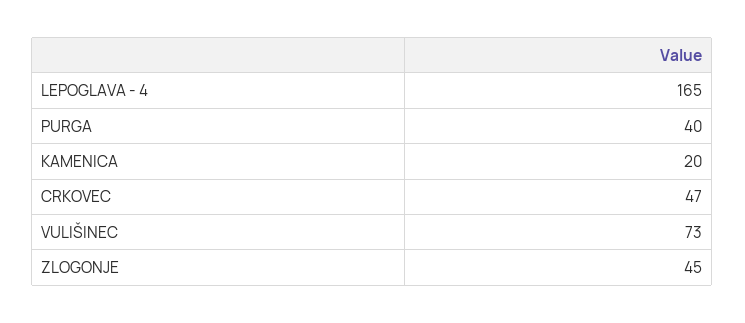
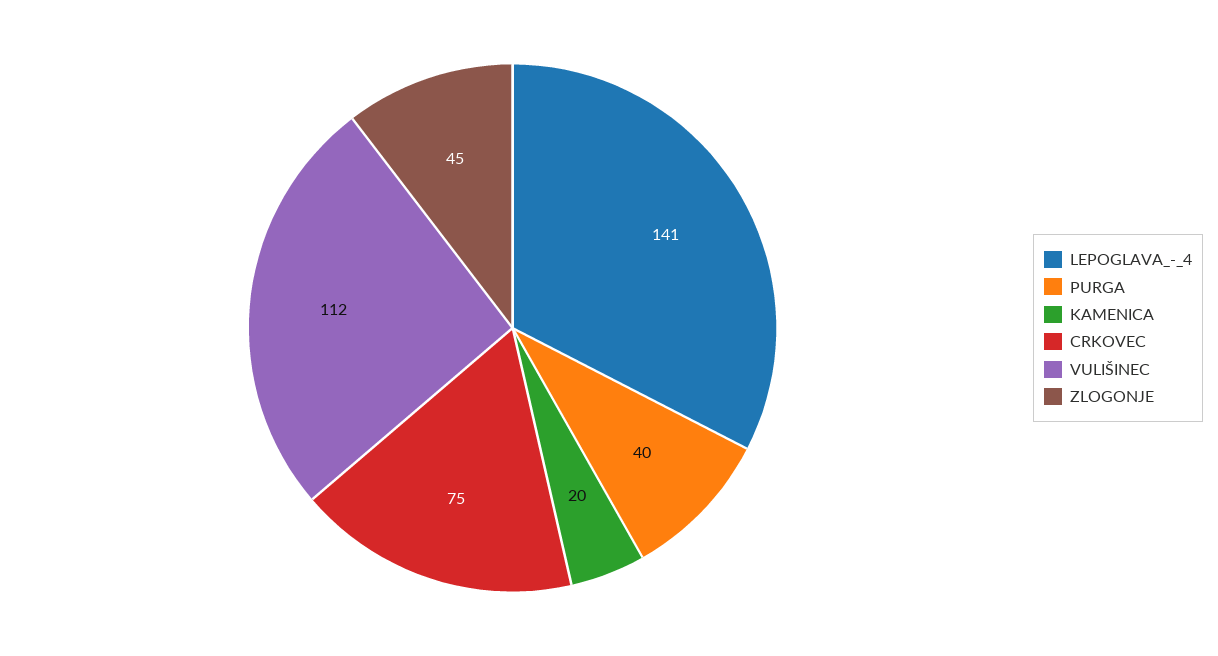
LEPOGLAVA - 4: 165 -> 141
CRKOVEC: 47 -> 75
VULIŠINEC: 73 -> 112

